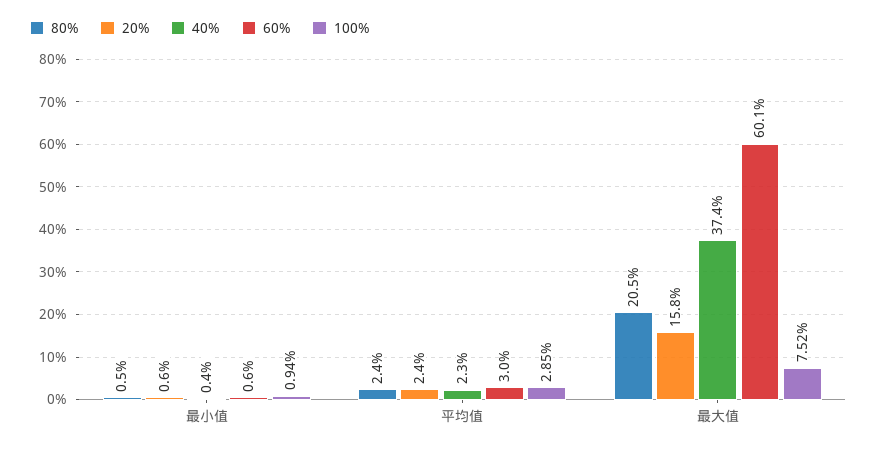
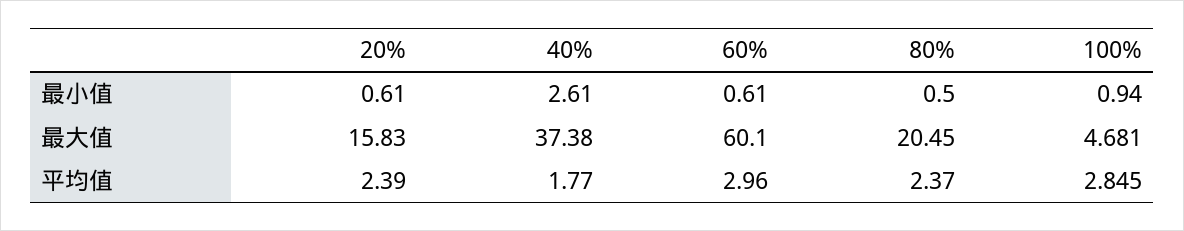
40%, 最小值: 0.4 -> 2.61
40%, 平均值: 2.3 -> 1.77
100%, 最大值: 7.52 -> 4.681

